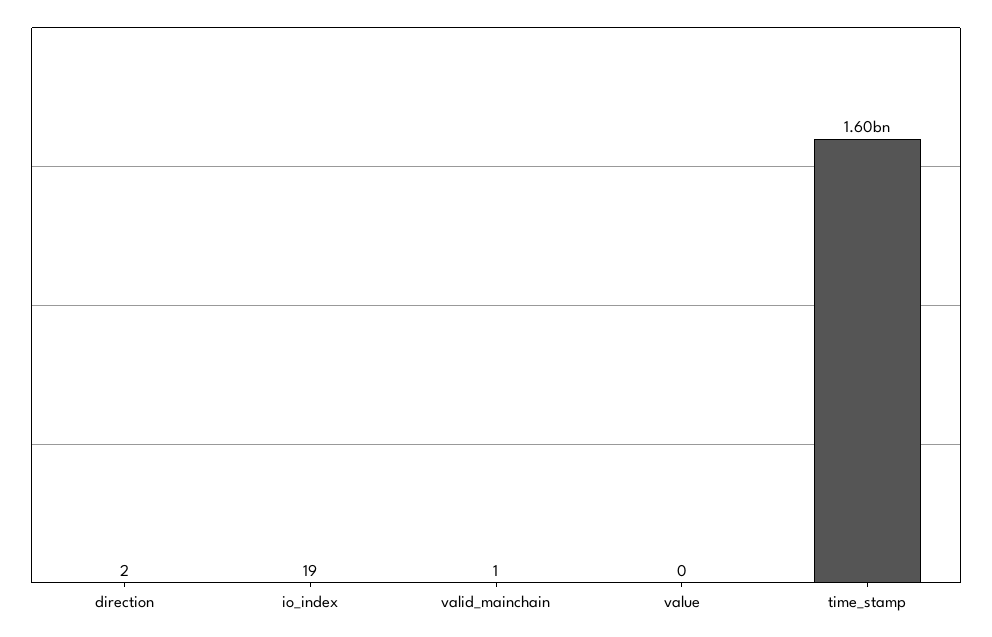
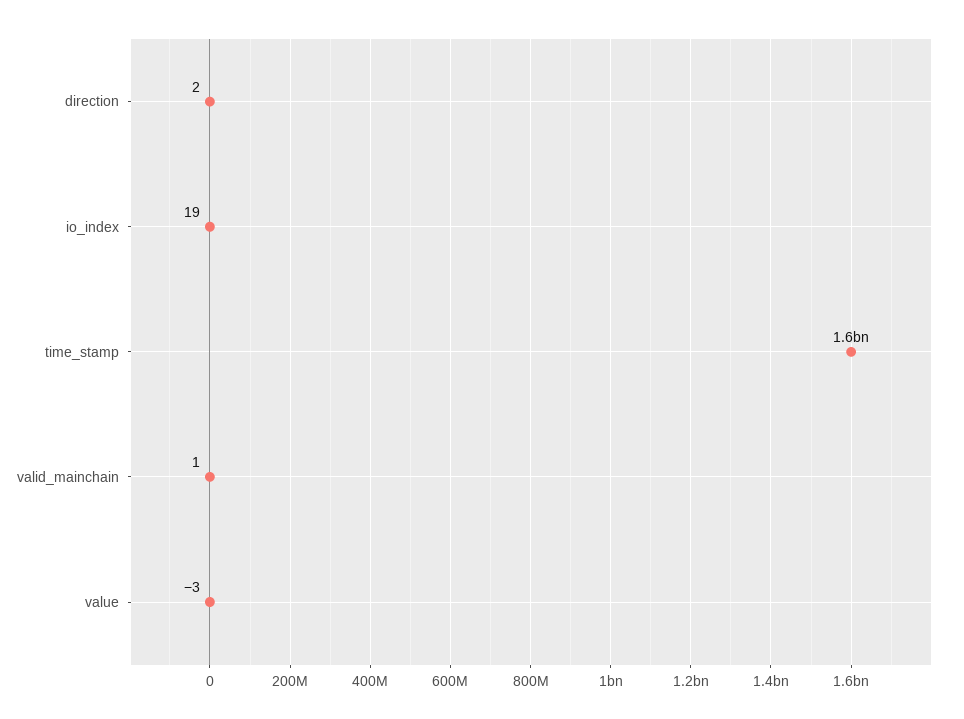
value: 0 -> -3

